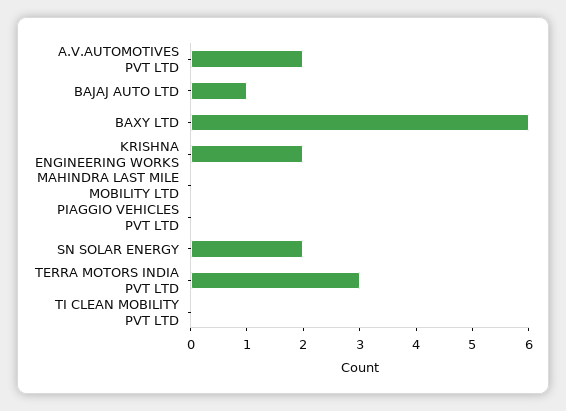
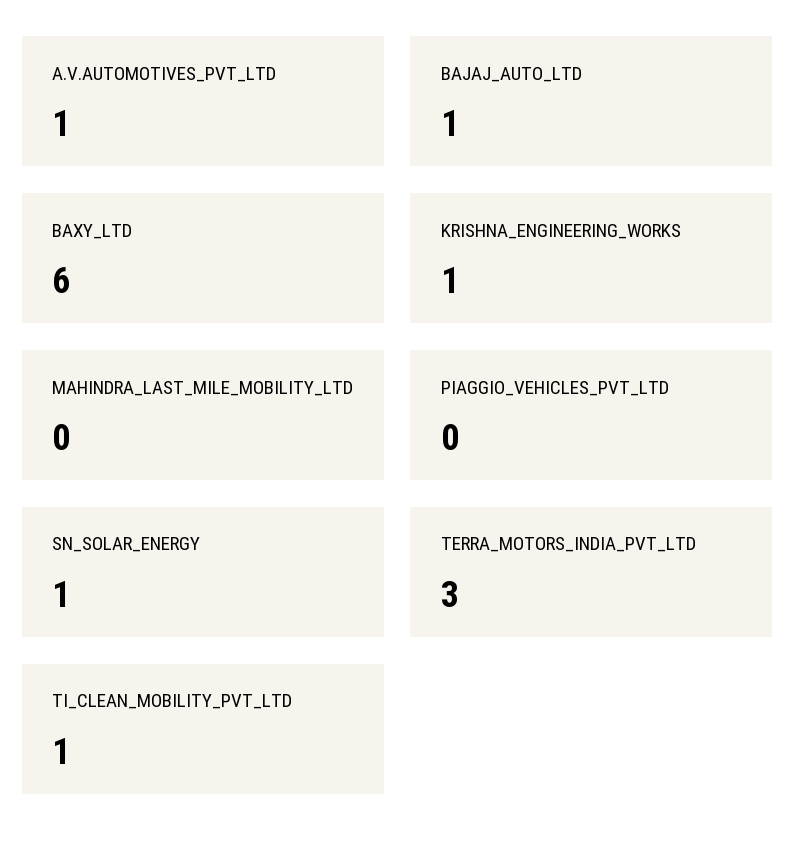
A.V.AUTOMOTIVES PVT LTD: 2 -> 1
KRISHNA ENGINEERING WORKS: 2 -> 1
SN SOLAR ENERGY: 2 -> 1
TI CLEAN MOBILITY PVT LTD: 0 -> 1

